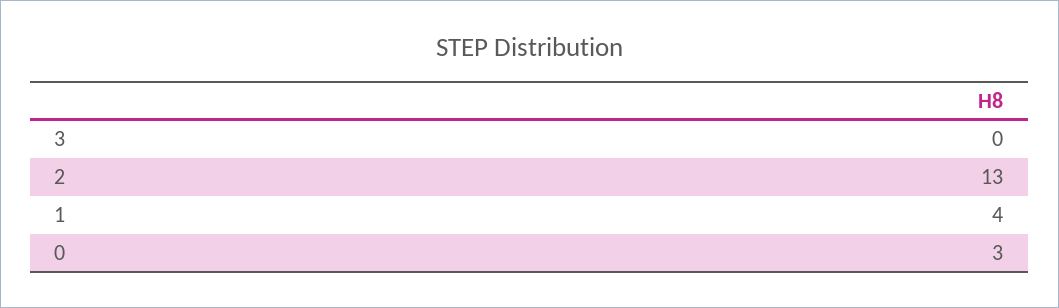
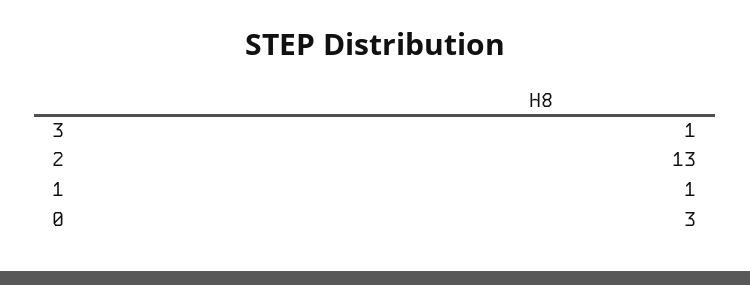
3: 0 -> 1
1: 4 -> 1

